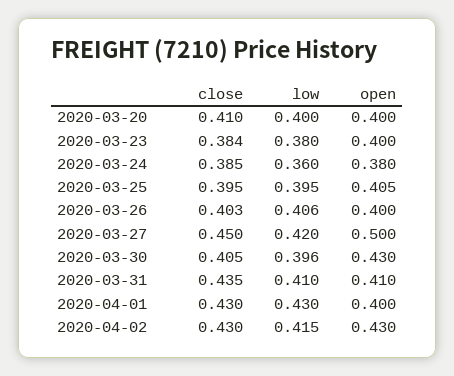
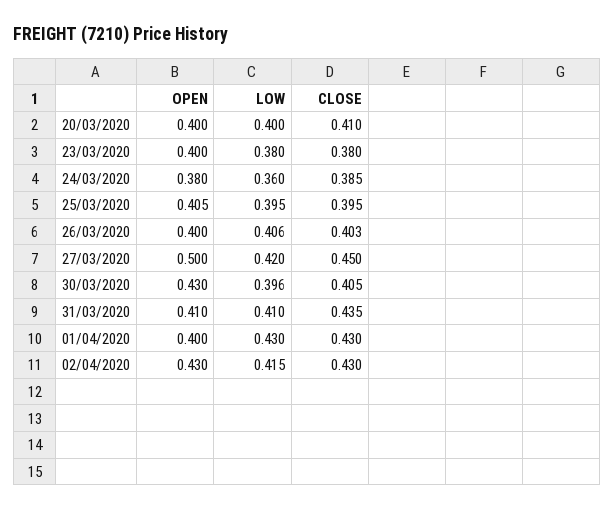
close, 2020-03-23: 0.384 -> 0.38

